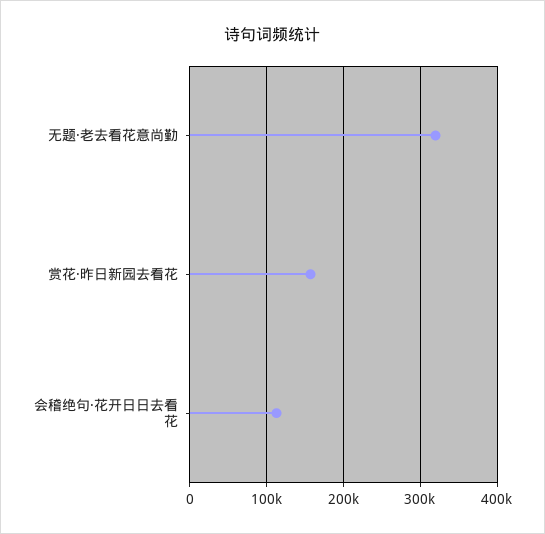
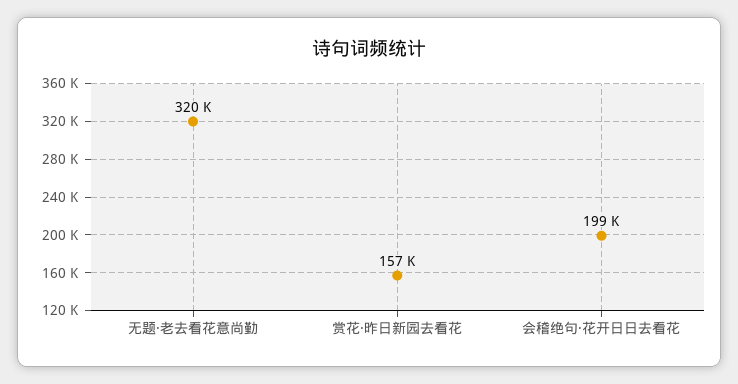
会稽绝句·花开日日去看花: 110000 -> 199000

